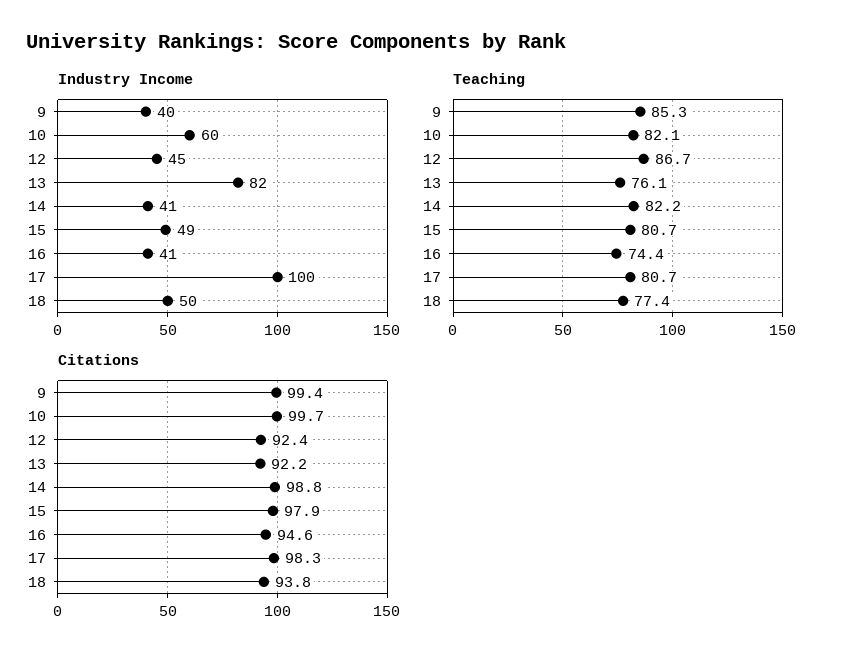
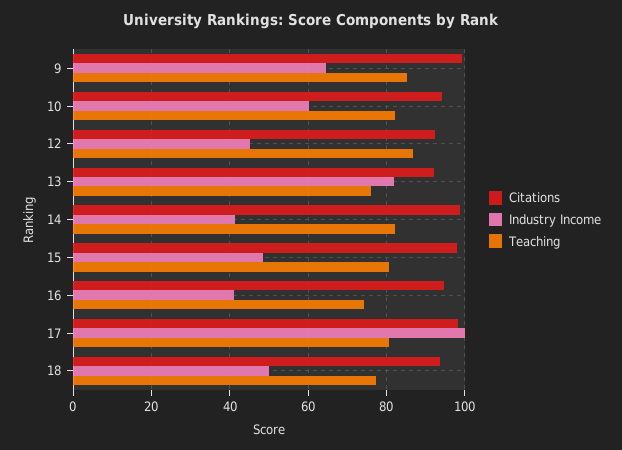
Industry Income, 9: 40 -> 64
Citations, 10: 99.7 -> 94

